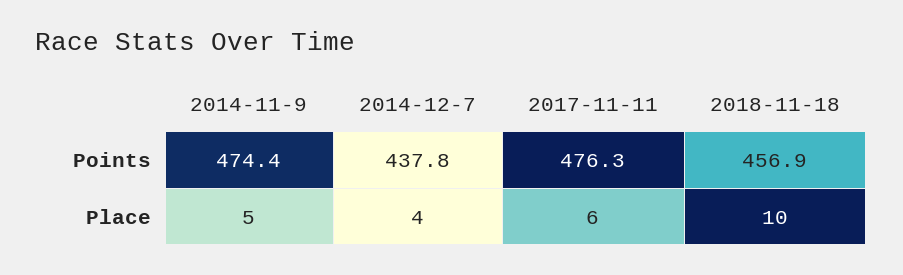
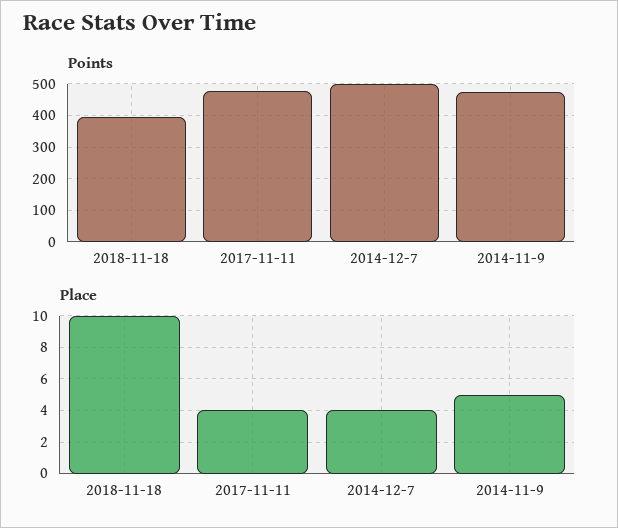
Points, 2014-12-7: 437.8 -> 500
Points, 2018-11-18: 456.9 -> 400
Place, 2017-11-11: 6 -> 4

